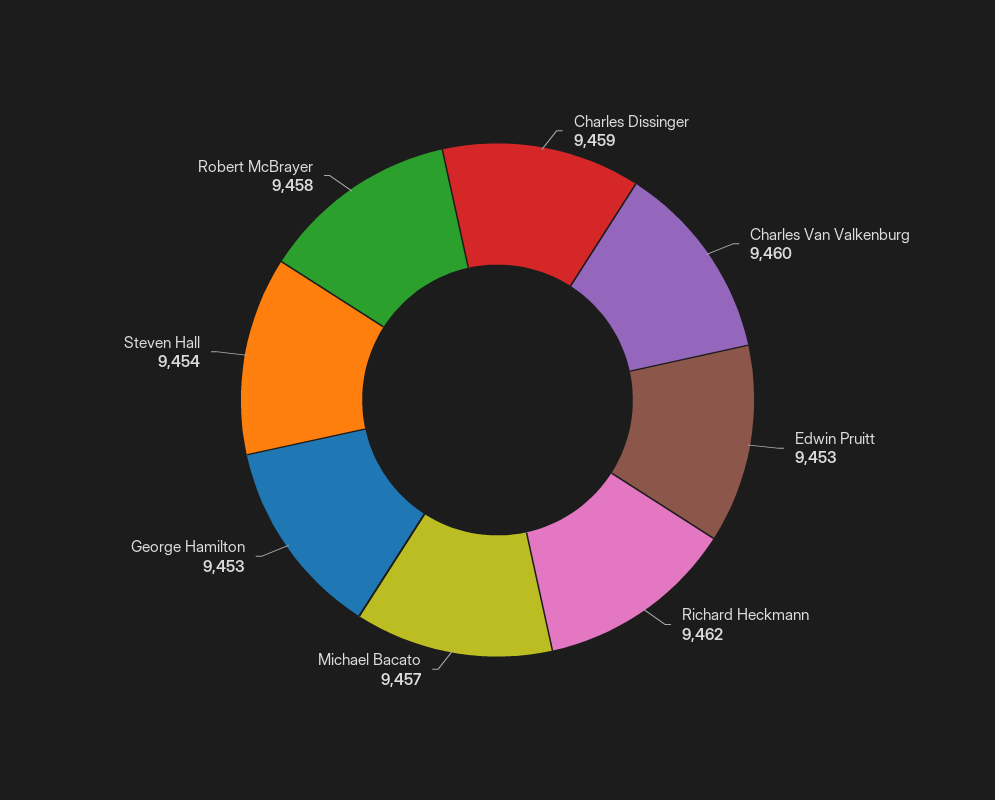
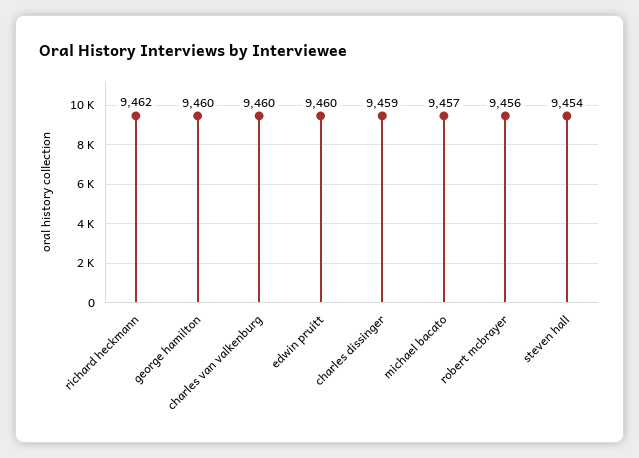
Edwin Pruitt: 9453 -> 9460
George Hamilton: 9453 -> 9460
Robert McBrayer: 9458 -> 9456

